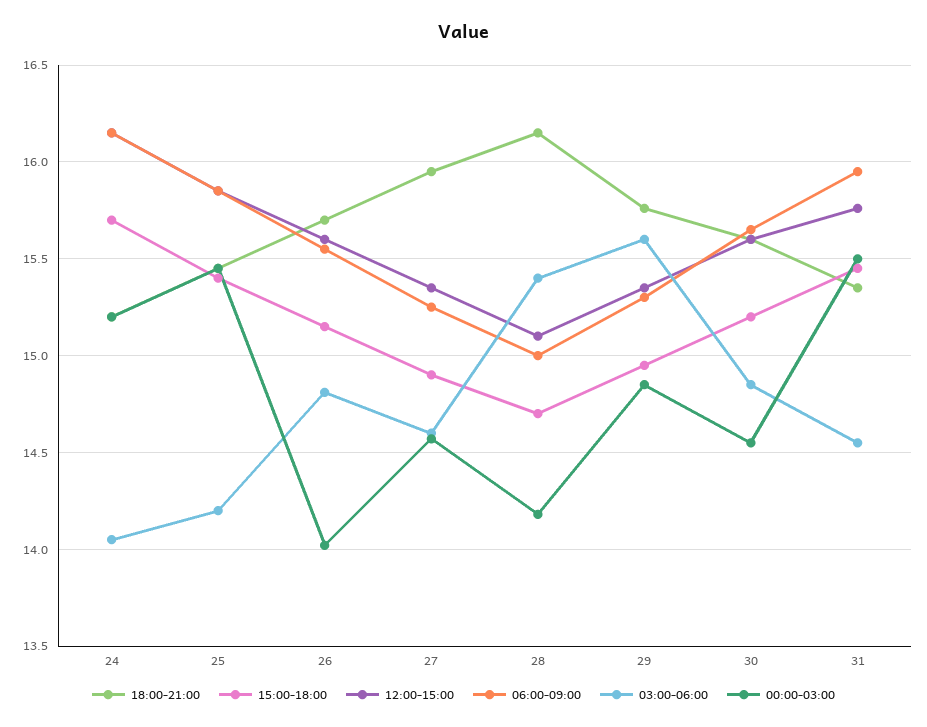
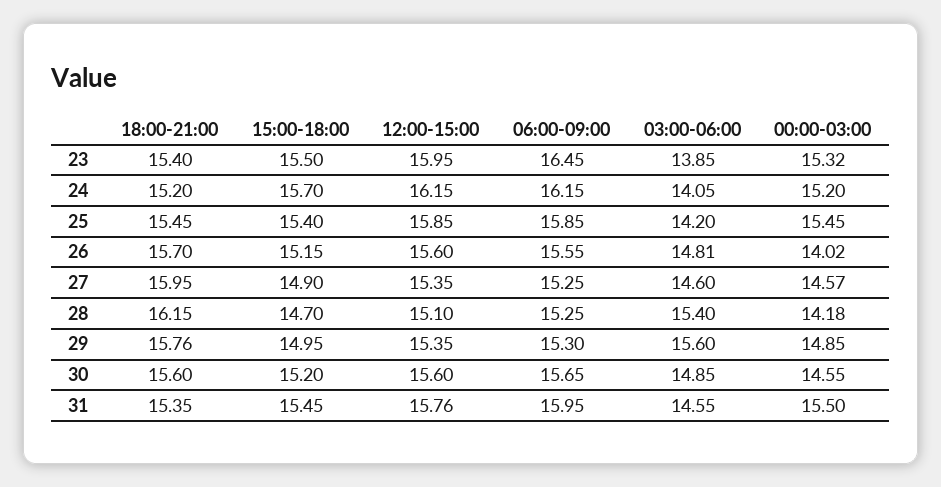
06:00-09:00, 28: 15 -> 15.25
18:00-21:00, 23: none -> 15.4
15:00-18:00, 23: none -> 15.5
12:00-15:00, 23: none -> 15.95
06:00-09:00, 23: none -> 16.45
03:00-06:00, 23: none -> 13.85
00:00-03:00, 23: none -> 15.32

